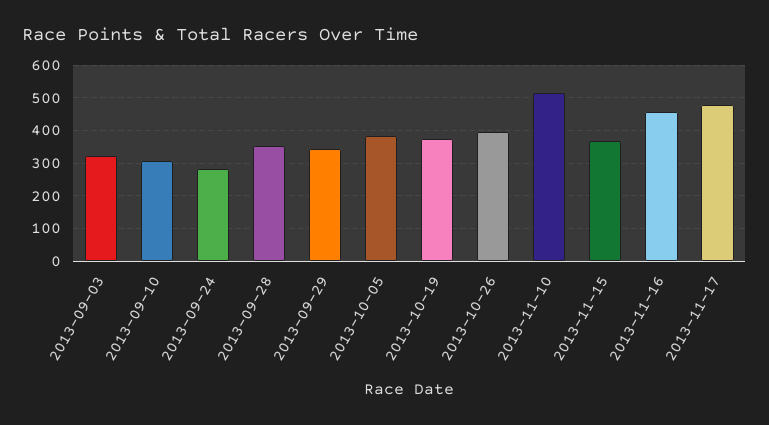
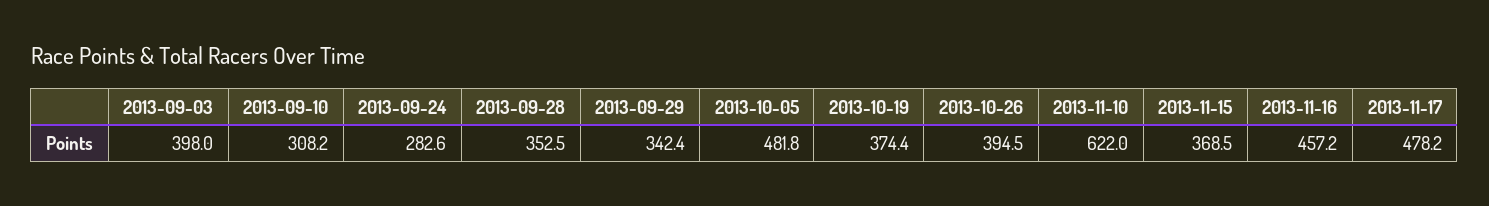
2013-09-03: 320 -> 398
2013-10-05: 380 -> 481.8
2013-11-10: 520 -> 622

